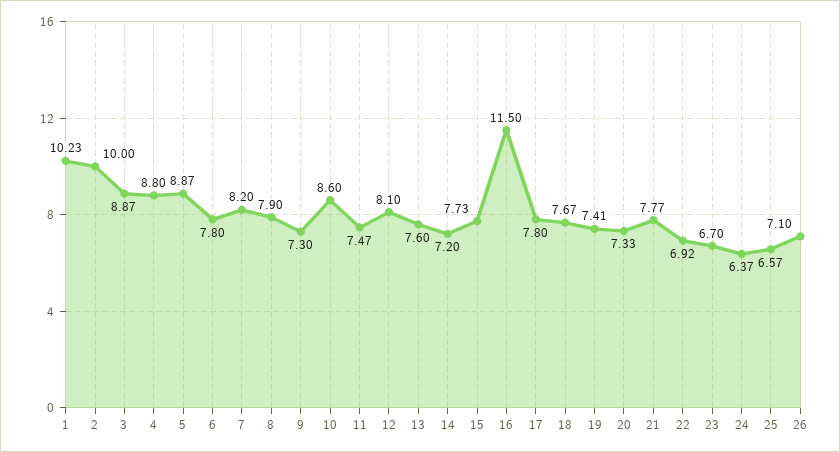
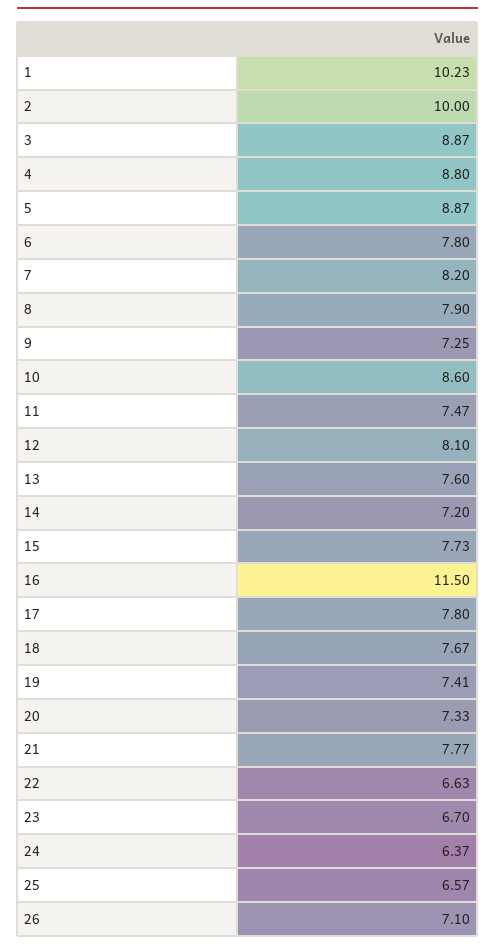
9: 7.3 -> 7.25
22: 6.92 -> 6.63

